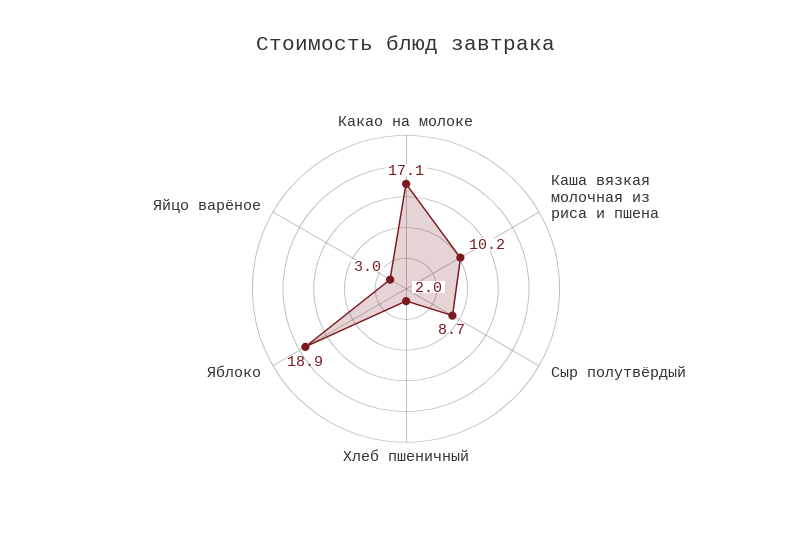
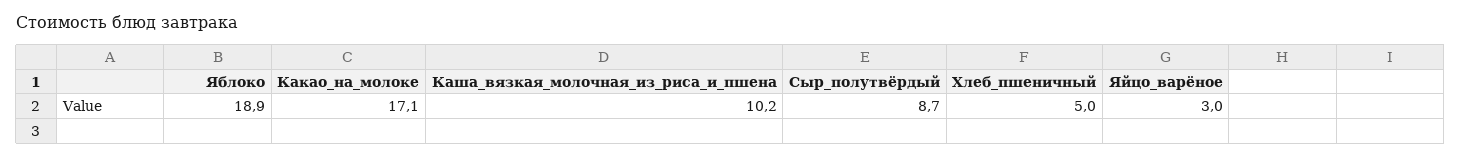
Хлеб пшеничный: 2 -> 5

